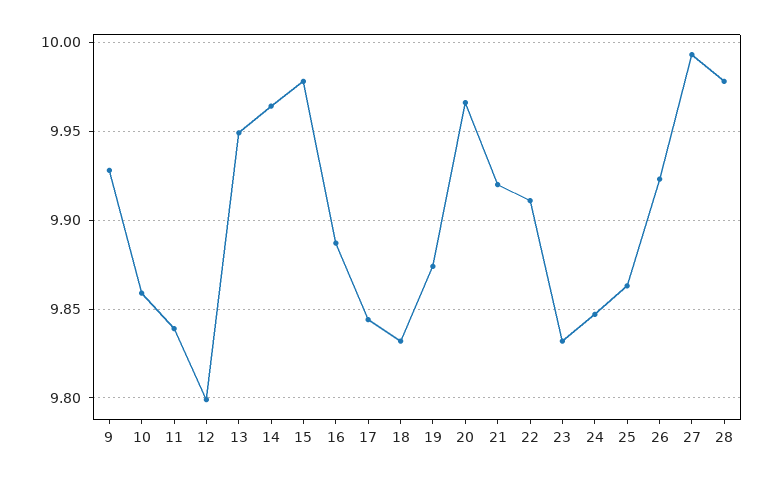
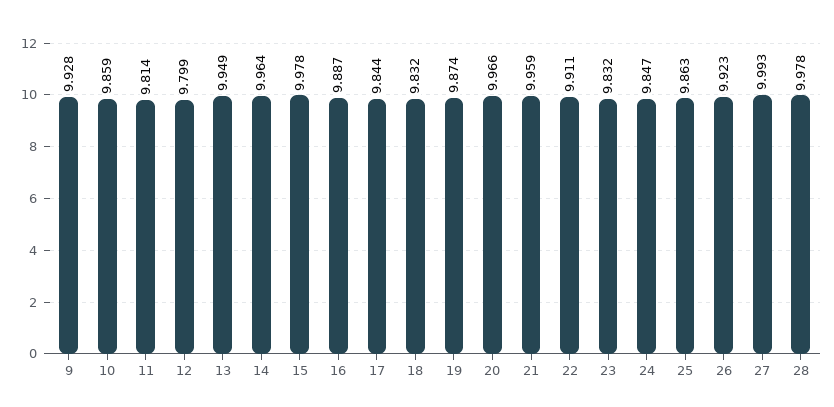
11: 9.84 -> 9.814
21: 9.92 -> 9.959

